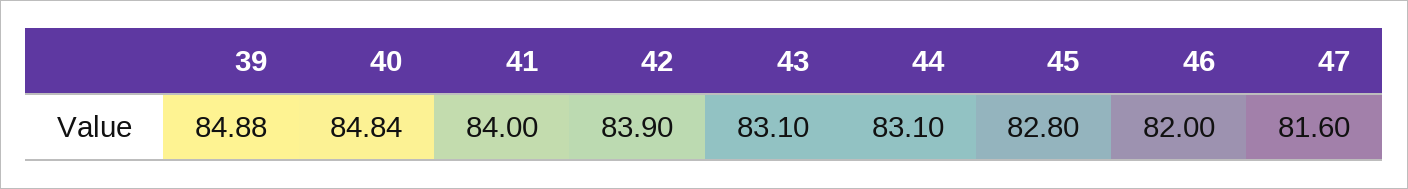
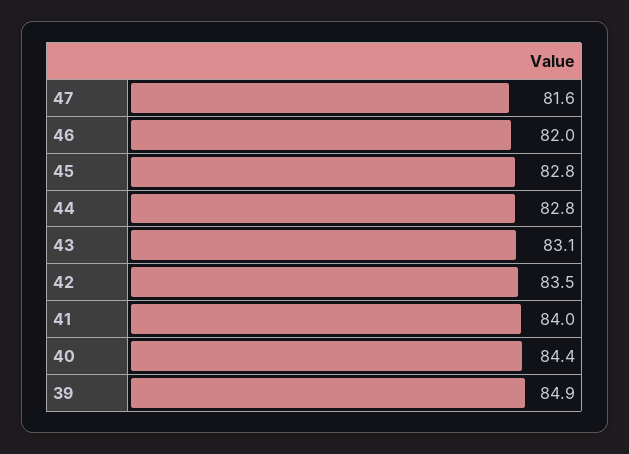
40: 84.84 -> 84.4
42: 83.9 -> 83.5
44: 83.1 -> 82.8

